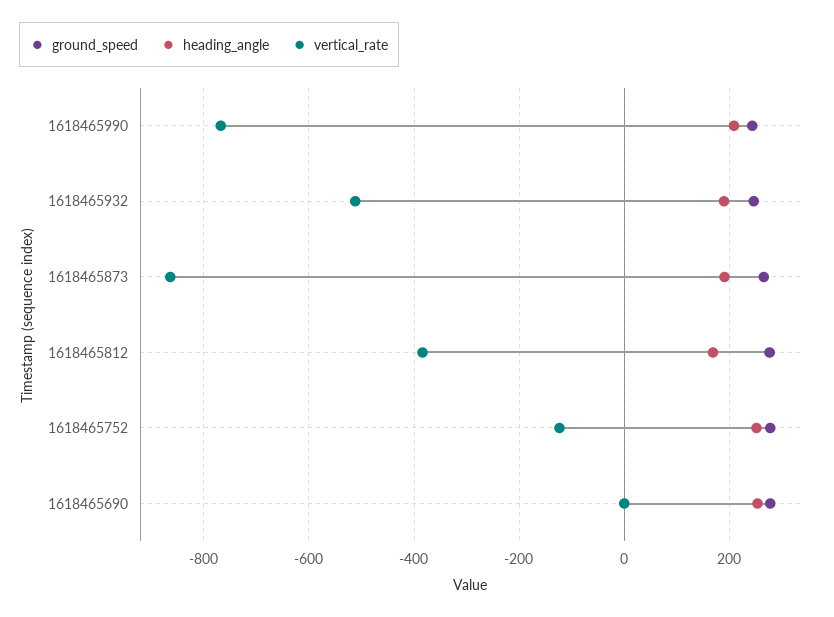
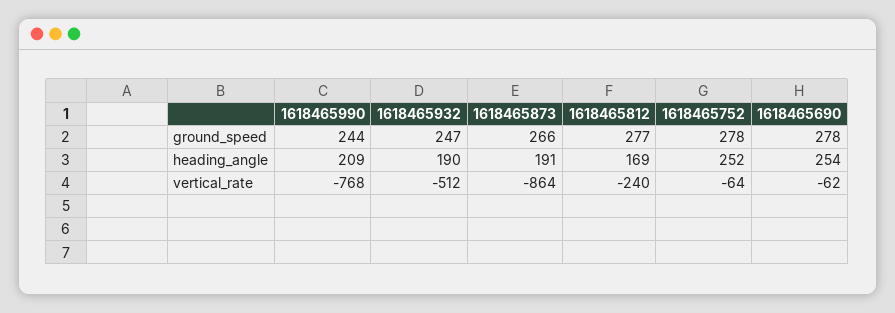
vertical_rate, 1618465812: -380 -> -240
vertical_rate, 1618465752: -120 -> -64
vertical_rate, 1618465690: 0 -> -62

